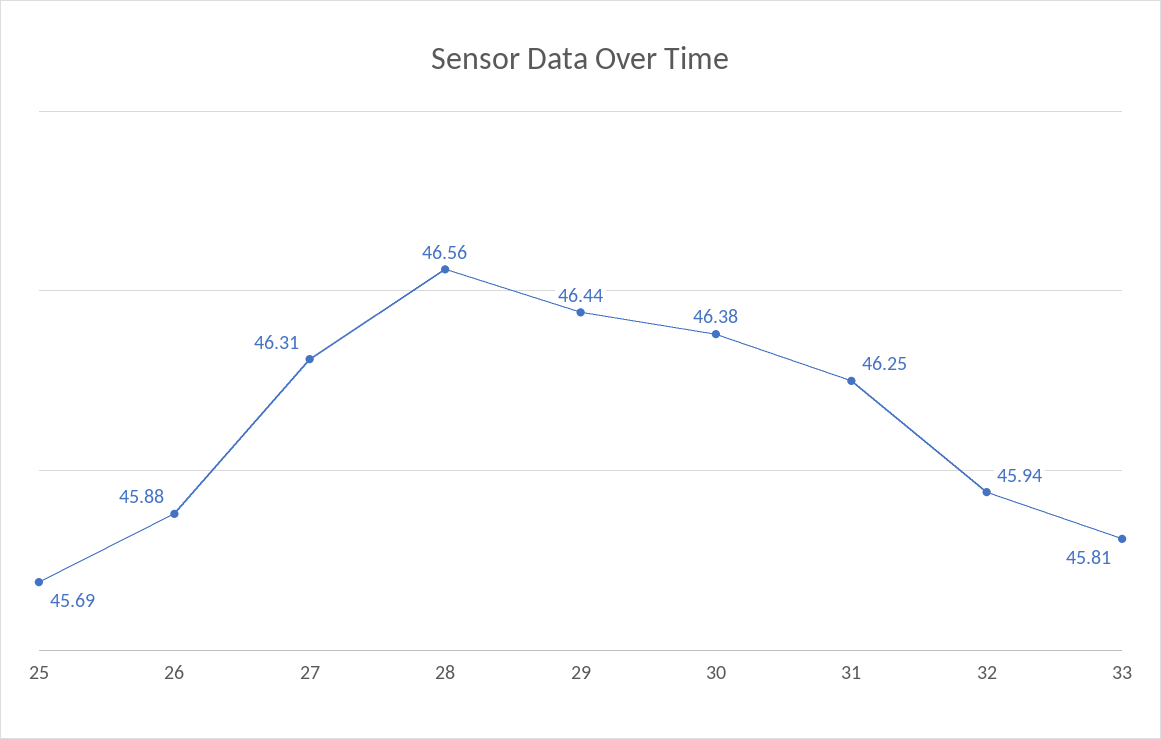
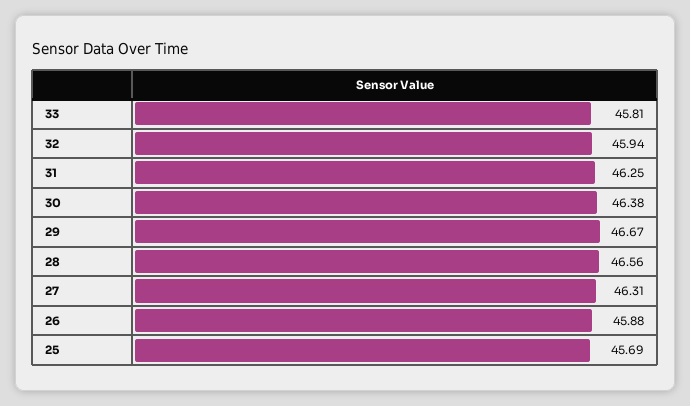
29: 46.44 -> 46.67

